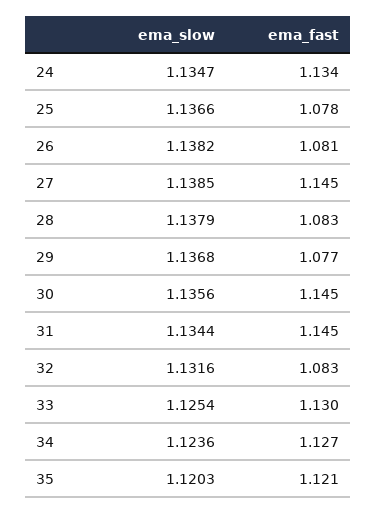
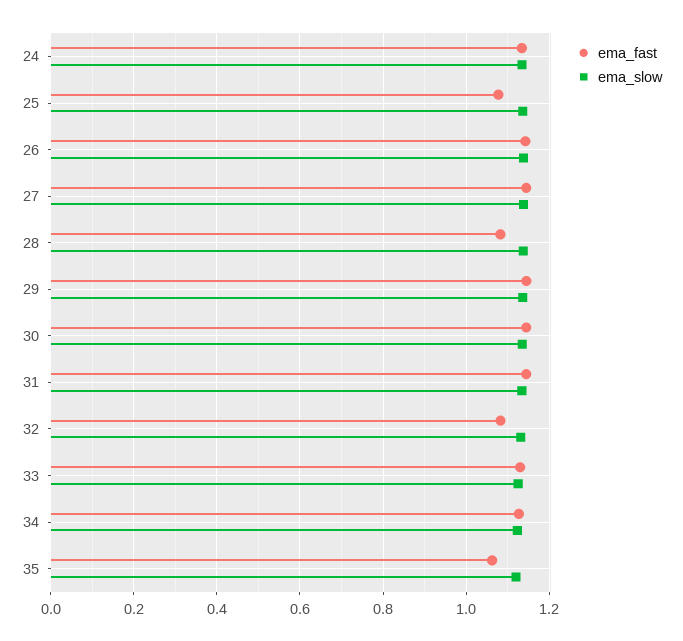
ema_fast, 26: 1.081 -> 1.14
ema_fast, 29: 1.077 -> 1.14
ema_fast, 35: 1.121 -> 1.06

